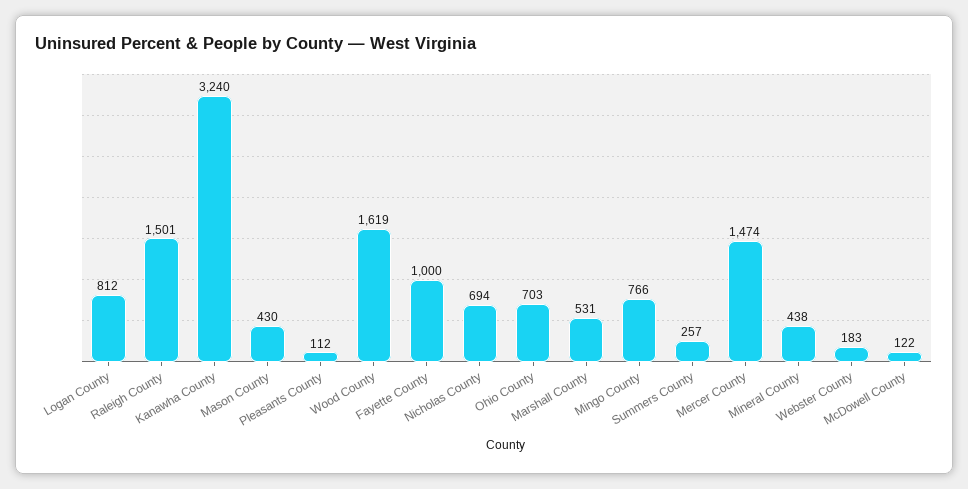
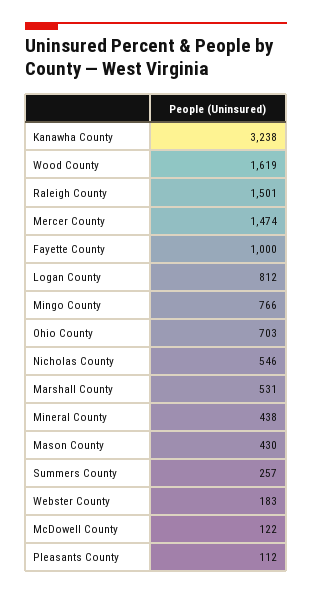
Kanawha County: 3240 -> 3238
Nicholas County: 694 -> 546

